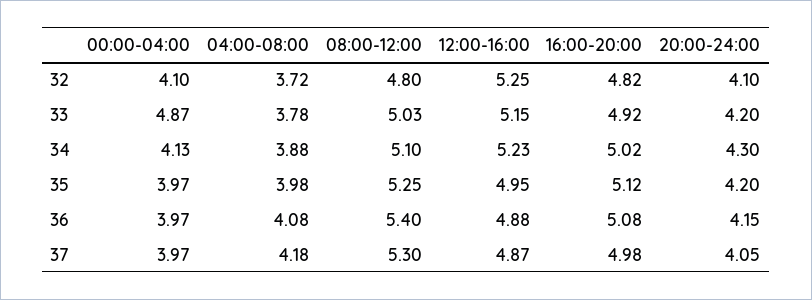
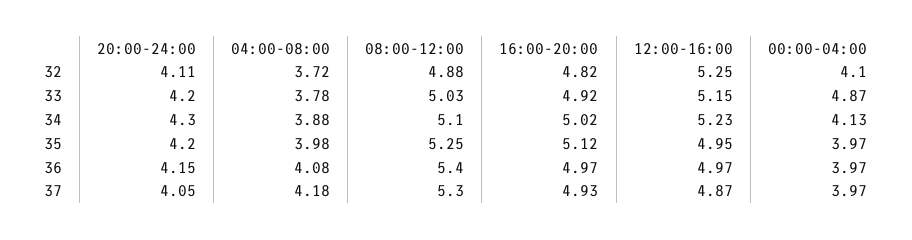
08:00-12:00, 32: 4.8 -> 4.88
20:00-24:00, 32: 4.1 -> 4.11
12:00-16:00, 36: 4.88 -> 4.97
16:00-20:00, 36: 5.08 -> 4.97
16:00-20:00, 37: 4.98 -> 4.93

